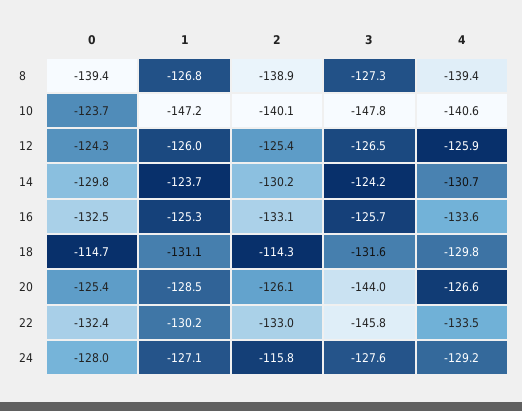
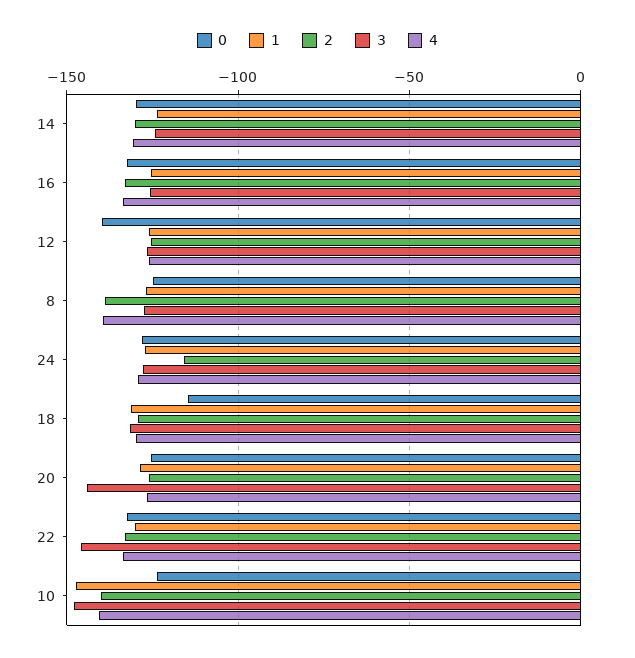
0, 8: -139.4 -> -125
0, 12: -124.3 -> -140
2, 18: -114.3 -> -130

